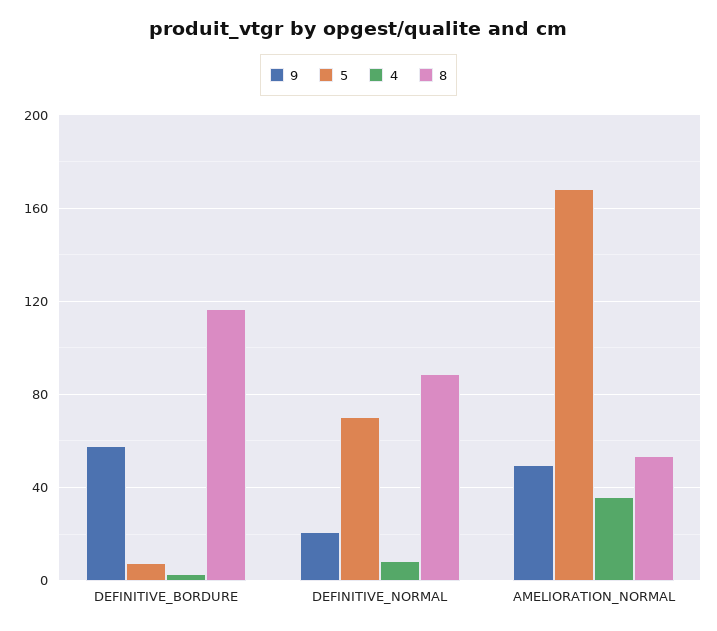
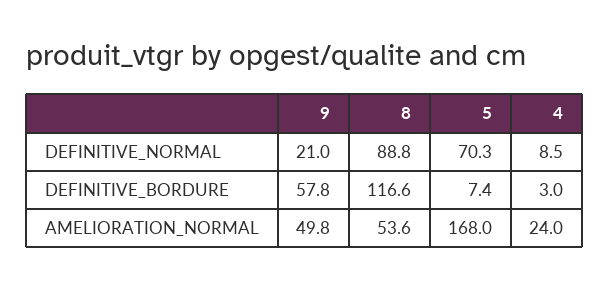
4, AMELIORATION_NORMAL: 35 -> 24

